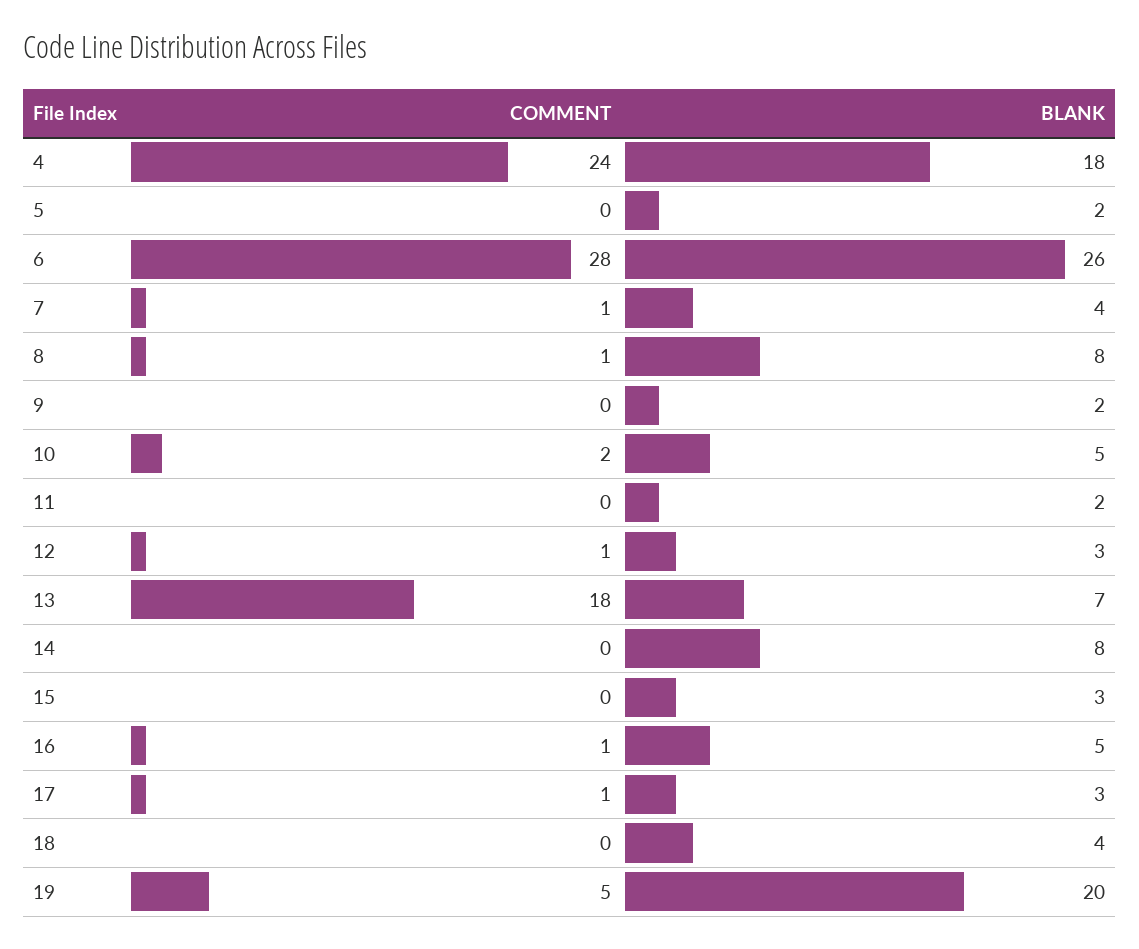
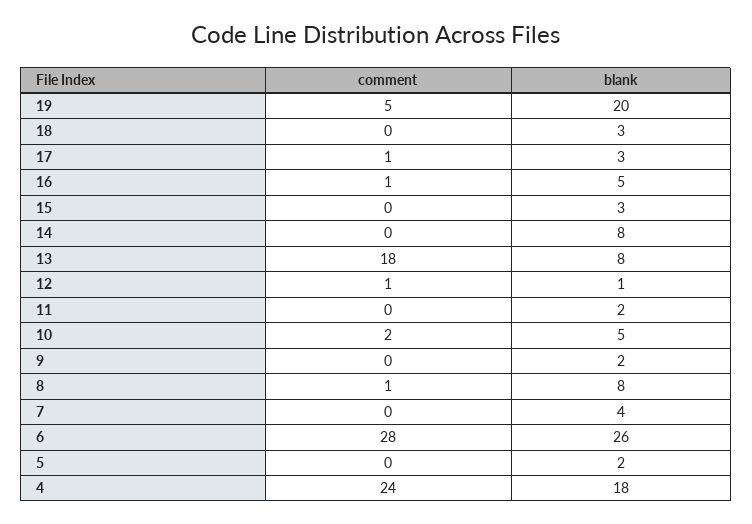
COMMENT, 7: 1 -> 0
BLANK, 12: 3 -> 1
BLANK, 13: 7 -> 8
BLANK, 18: 4 -> 3

